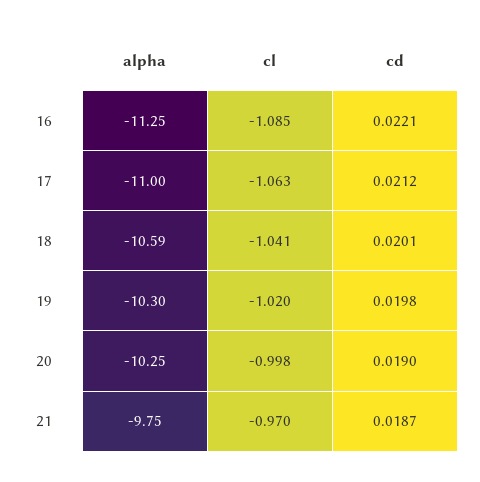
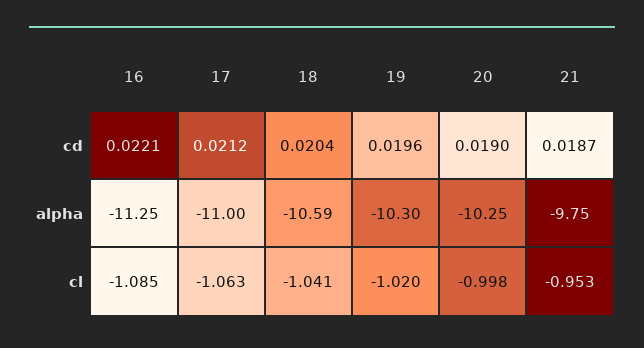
cd, 18: 0.0201 -> 0.0204
cd, 19: 0.0198 -> 0.0196
cl, 21: -0.97 -> -0.953

